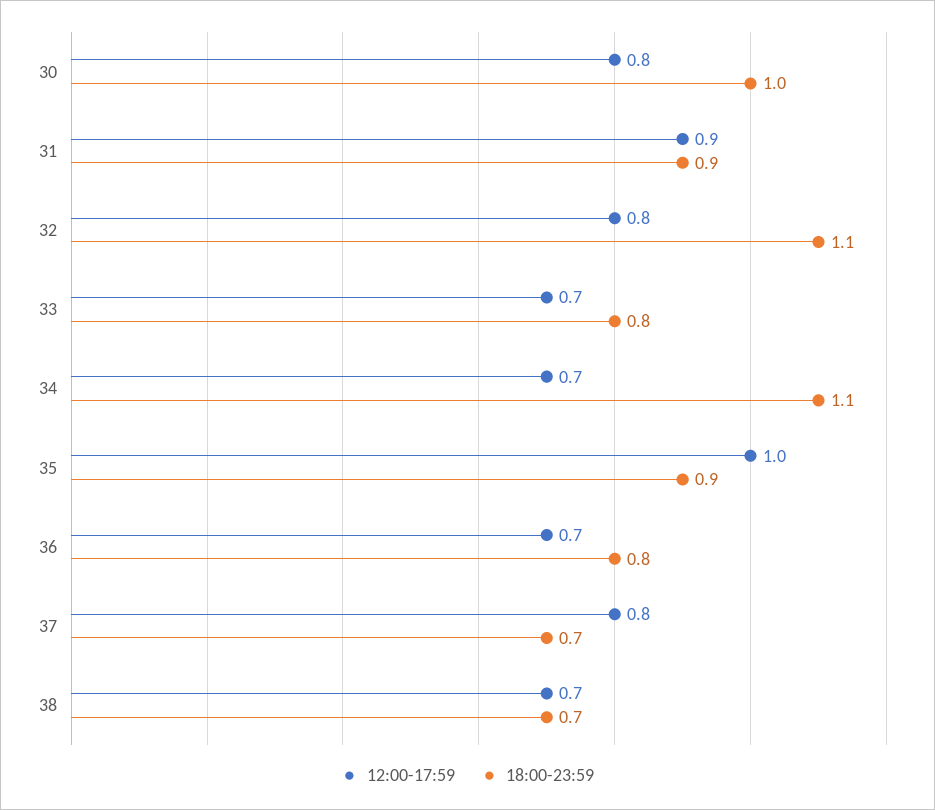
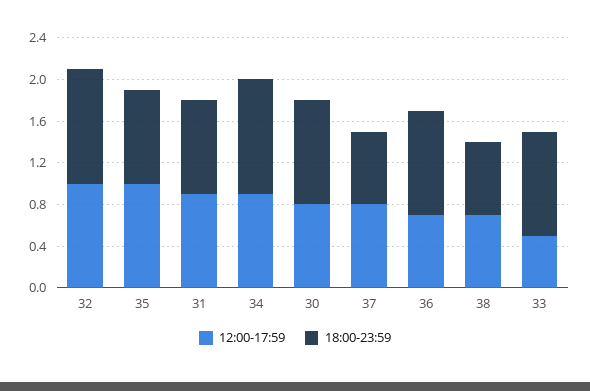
12:00-17:59, 32: 0.8 -> 1
12:00-17:59, 33: 0.7 -> 0.5
18:00-23:59, 33: 0.8 -> 1
12:00-17:59, 34: 0.7 -> 0.9
18:00-23:59, 36: 0.8 -> 1

